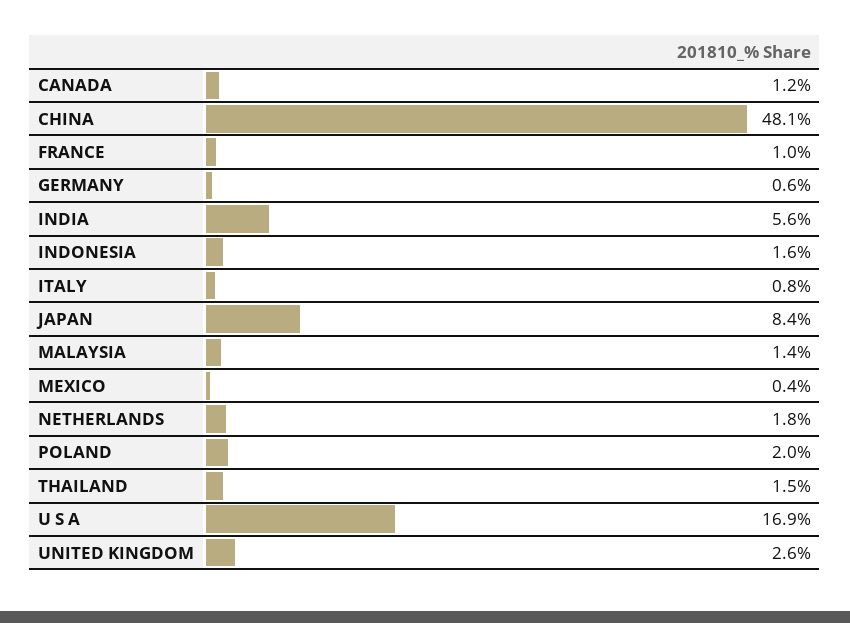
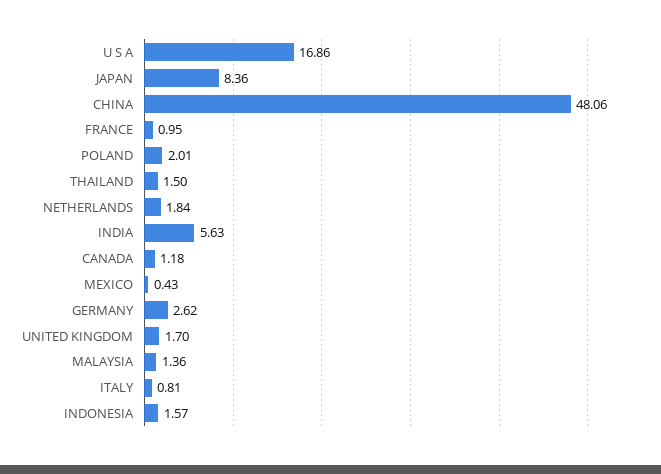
GERMANY: 0.6 -> 2.62
UNITED KINGDOM: 2.6 -> 1.7

